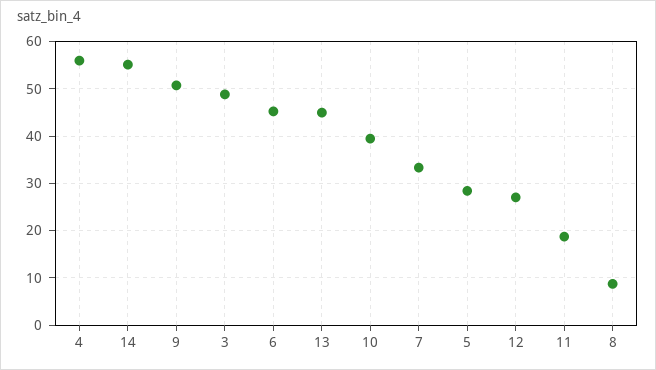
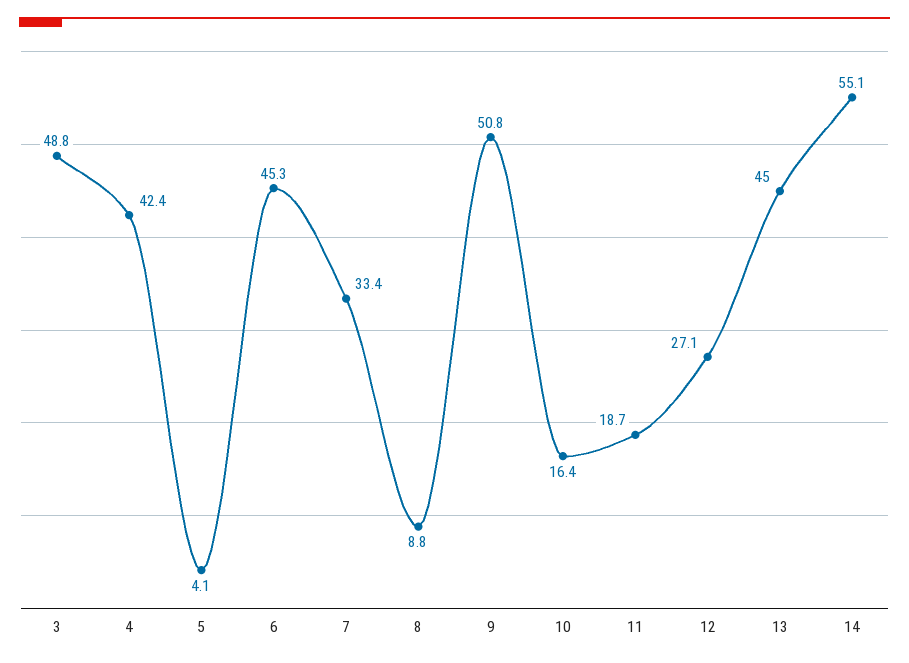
4: 56 -> 42.4
10: 40 -> 16.4
5: 28 -> 4.1

